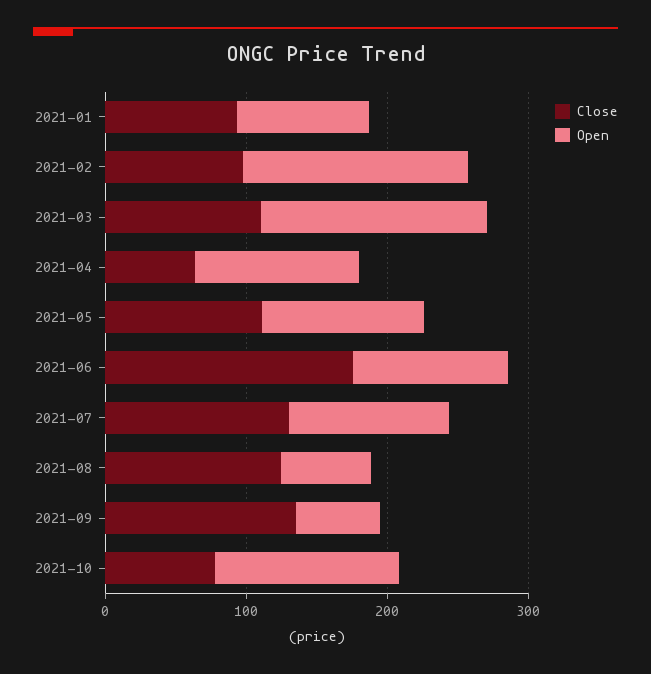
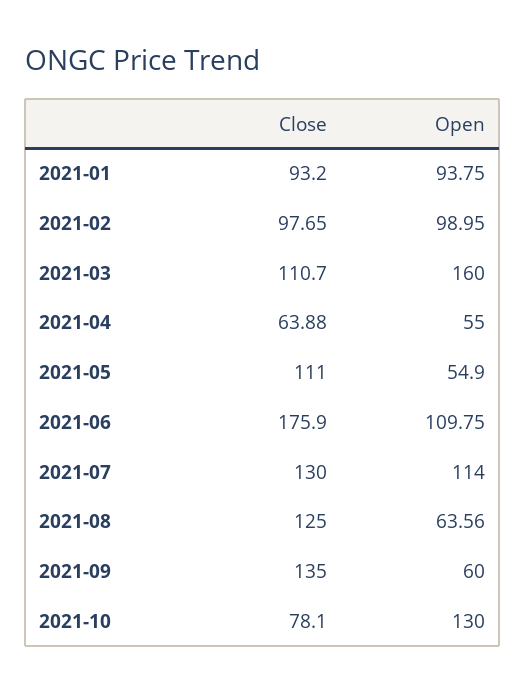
Open, 2021-02: 160 -> 98.95
Open, 2021-04: 120 -> 55
Open, 2021-05: 120 -> 54.9

